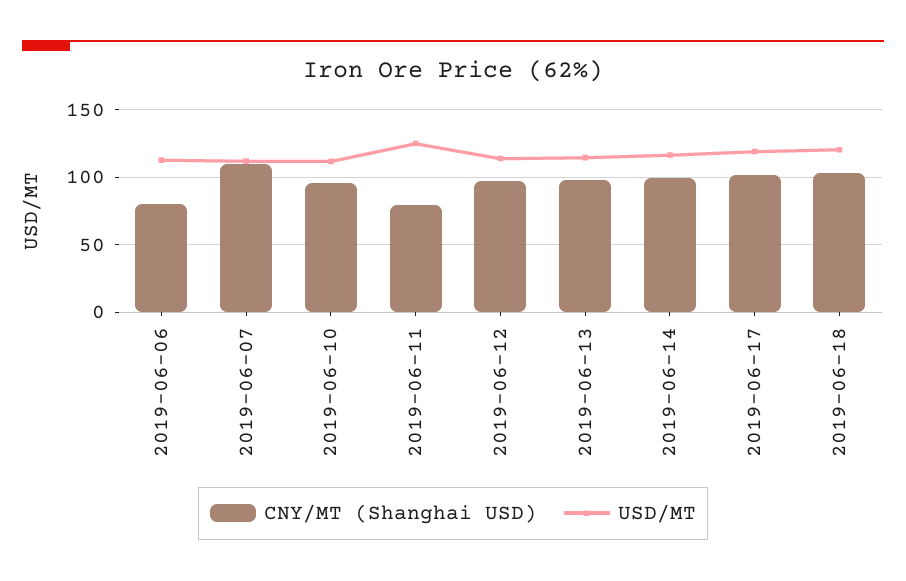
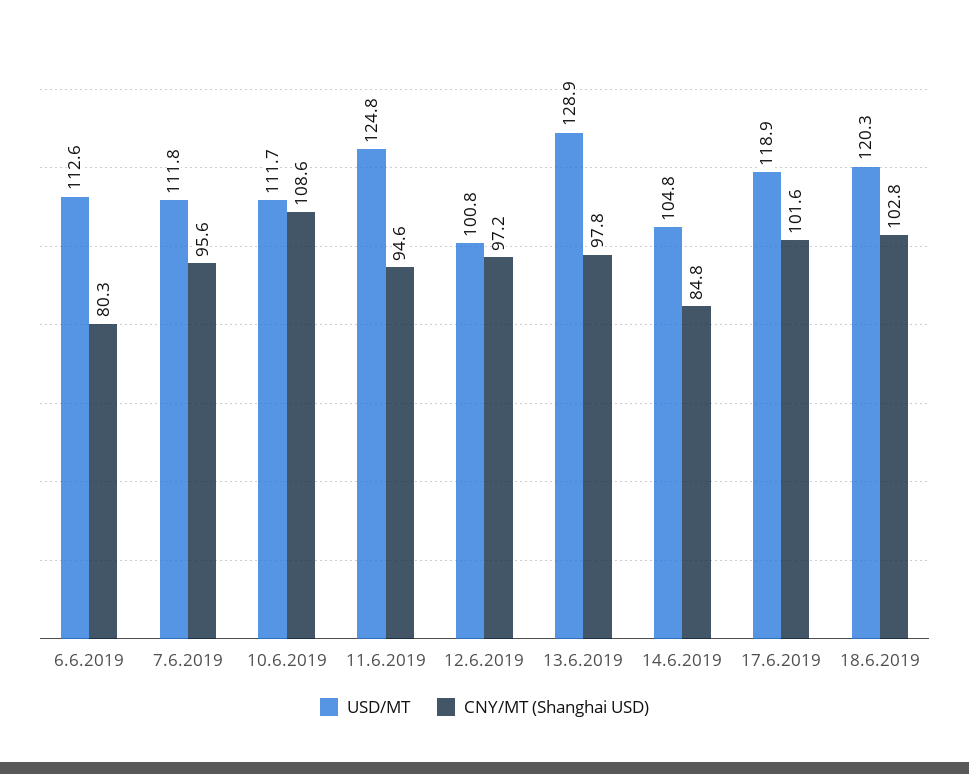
CNY/MT (Shanghai USD), 2019-06-07: 110 -> 95.6
CNY/MT (Shanghai USD), 2019-06-10: 95 -> 108.6
CNY/MT (Shanghai USD), 2019-06-11: 80 -> 94.6
USD/MT, 2019-06-12: 115 -> 100.8
USD/MT, 2019-06-13: 115 -> 128.9
CNY/MT (Shanghai USD), 2019-06-14: 100 -> 84.8
USD/MT, 2019-06-14: 115 -> 104.8

